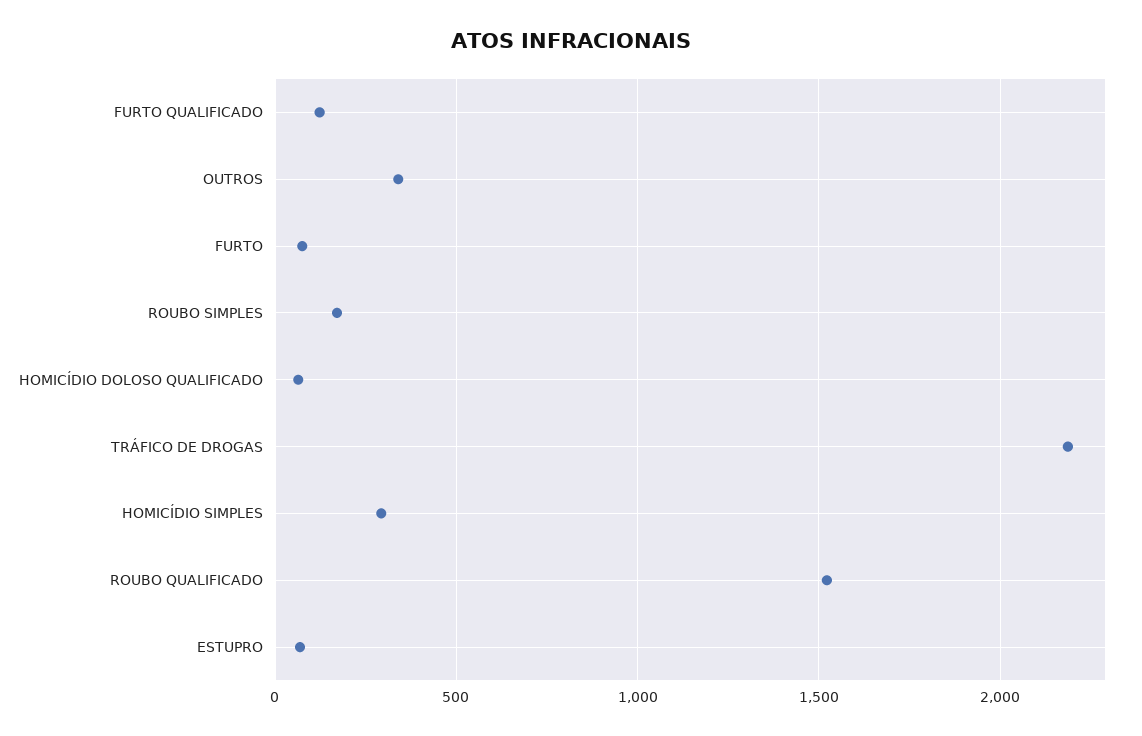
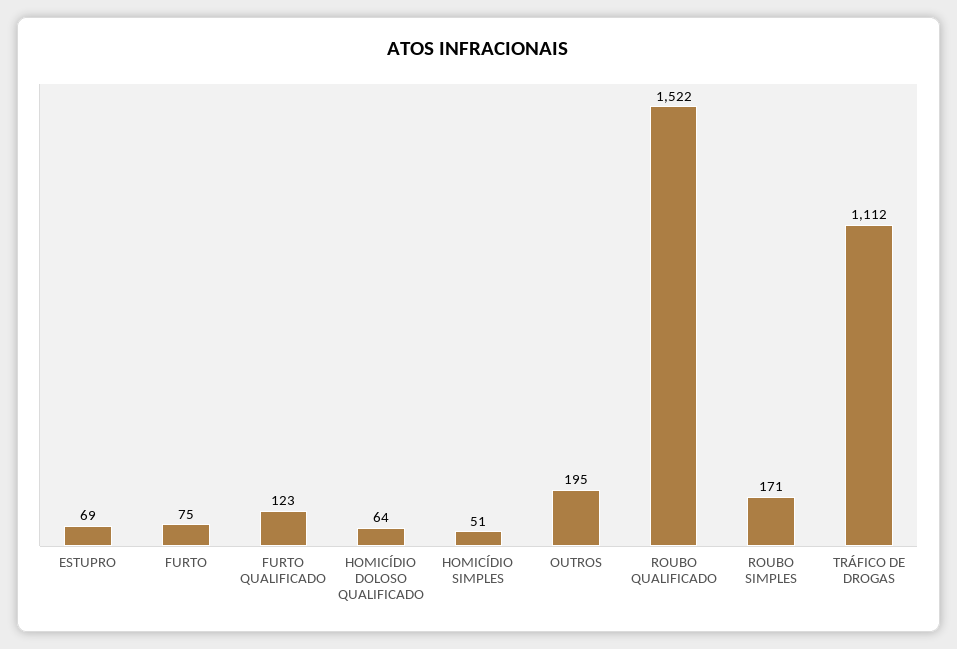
OUTROS: 350 -> 195
TRÁFICO DE DROGAS: 2200 -> 1112
HOMICÍDIO SIMPLES: 300 -> 51

